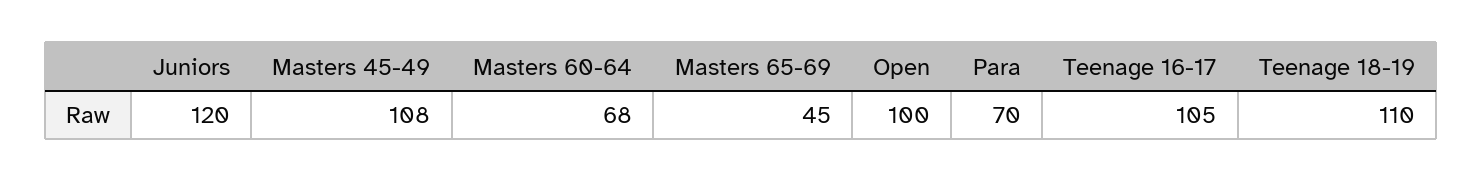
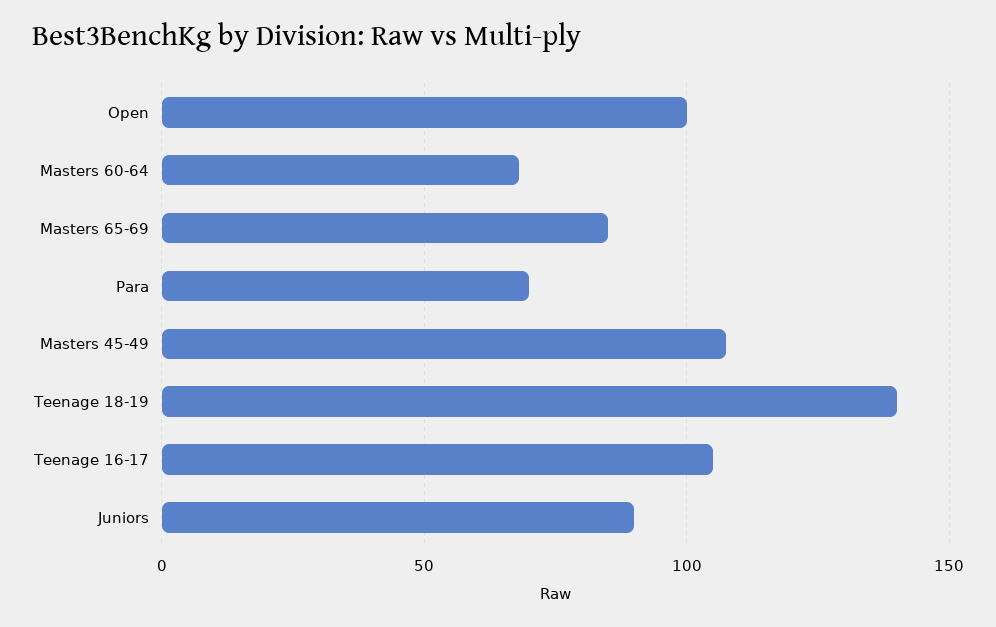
Juniors: 120 -> 90
Masters 65-69: 45 -> 85
Teenage 18-19: 110 -> 140

